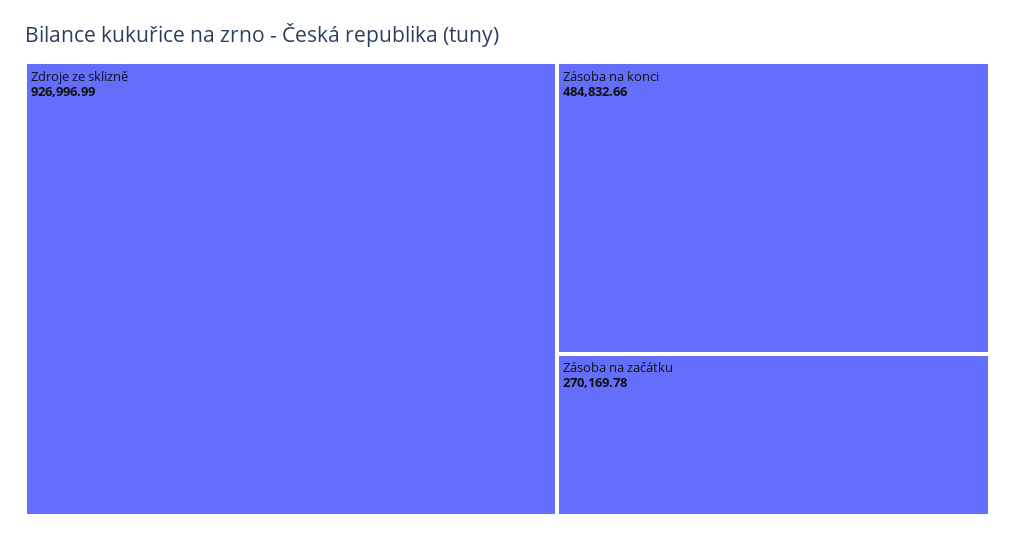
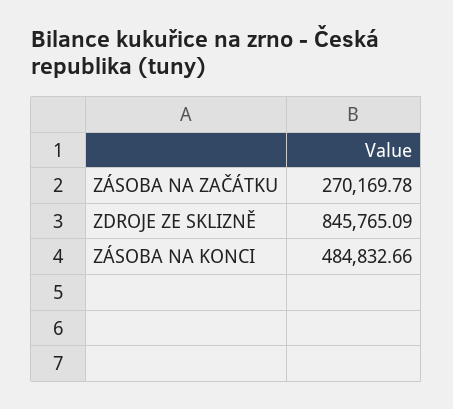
Zdroje ze sklizně: 926996.99 -> 845765.09

